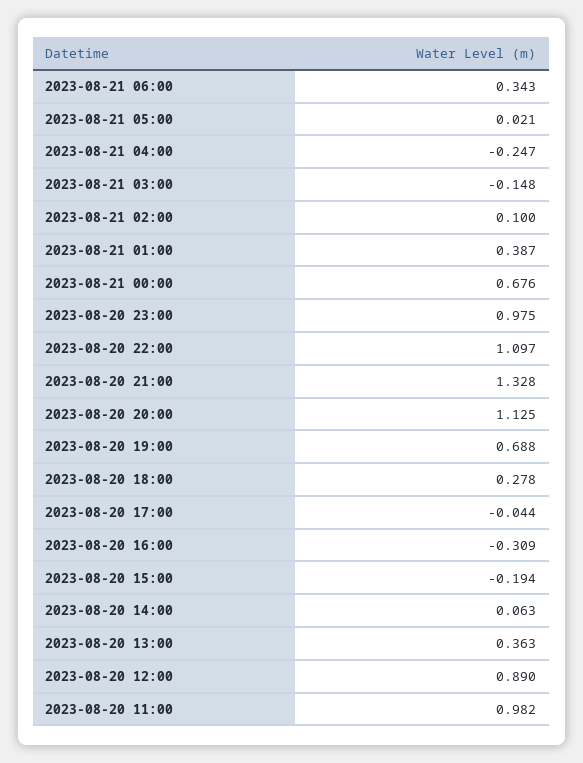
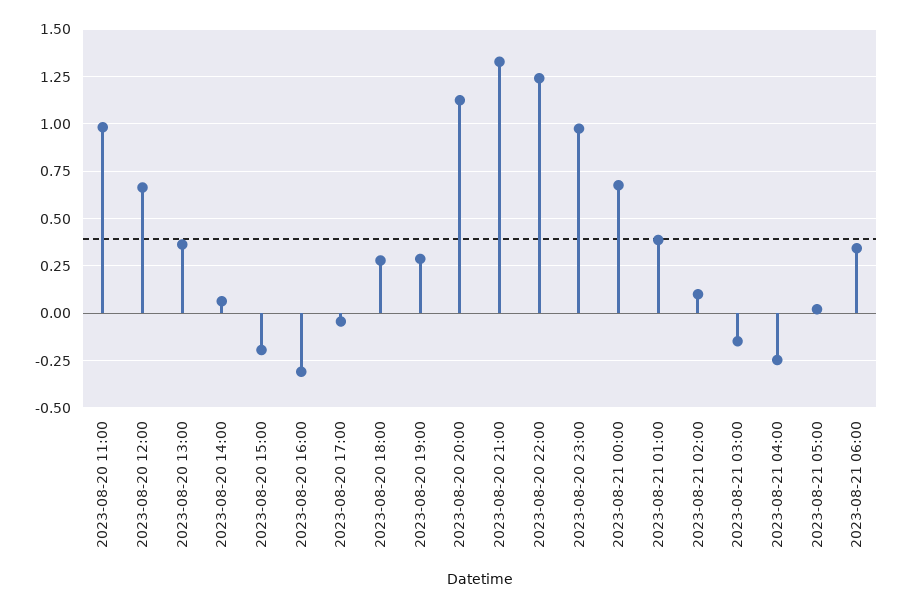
2023-08-20 22:00: 1.097 -> 1.25
2023-08-20 19:00: 0.688 -> 0.3
2023-08-20 12:00: 0.89 -> 0.65

